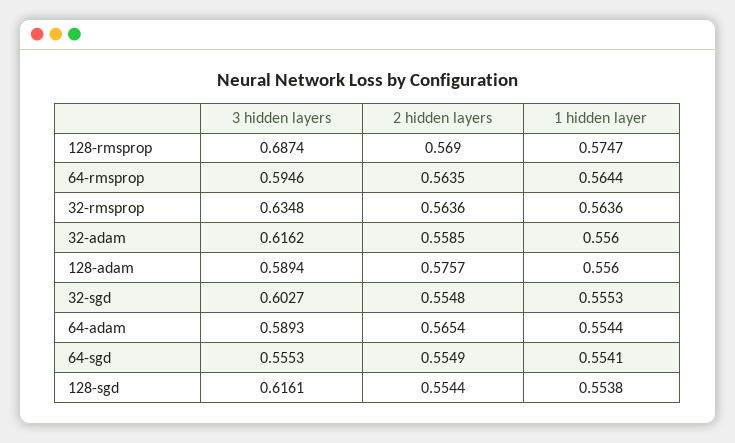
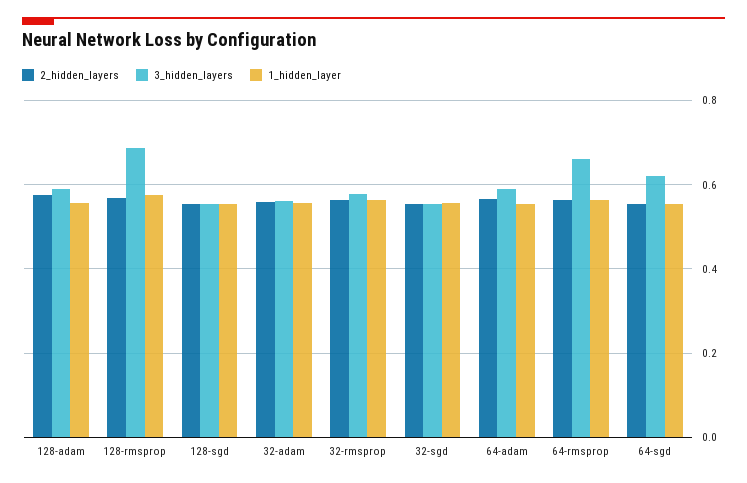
3 hidden layers, 64-rmsprop: 0.5946 -> 0.66
3 hidden layers, 32-rmsprop: 0.6348 -> 0.58
3 hidden layers, 32-adam: 0.6162 -> 0.56
3 hidden layers, 32-sgd: 0.6027 -> 0.56
3 hidden layers, 64-sgd: 0.5553 -> 0.62
3 hidden layers, 128-sgd: 0.6161 -> 0.56

